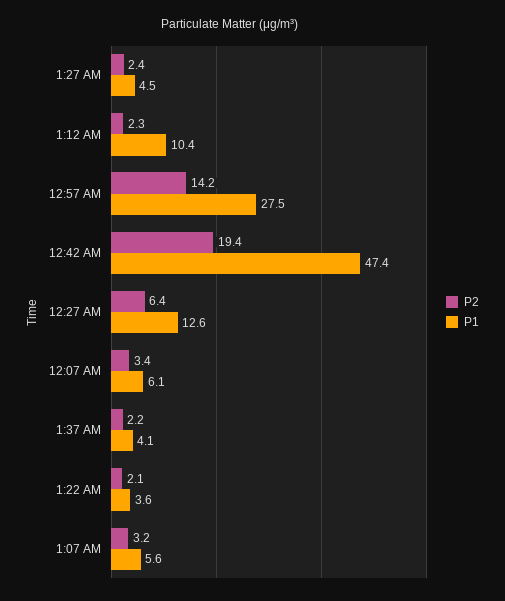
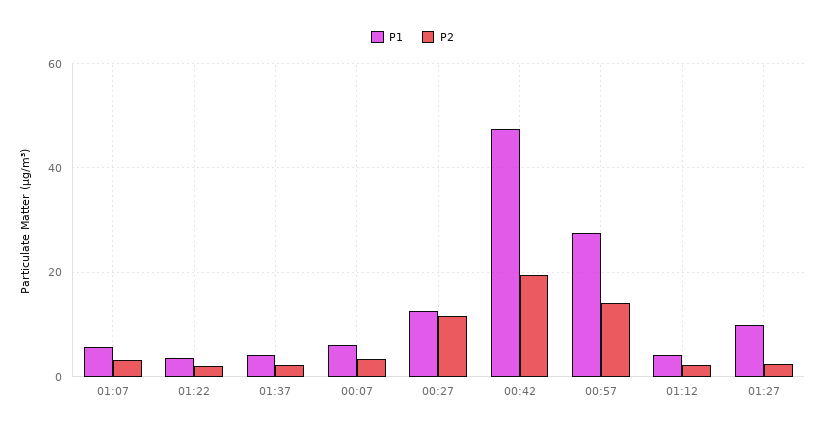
P1, 1:27 AM: 4.5 -> 10
P1, 1:12 AM: 10.4 -> 4
P2, 12:27 AM: 6.4 -> 12

